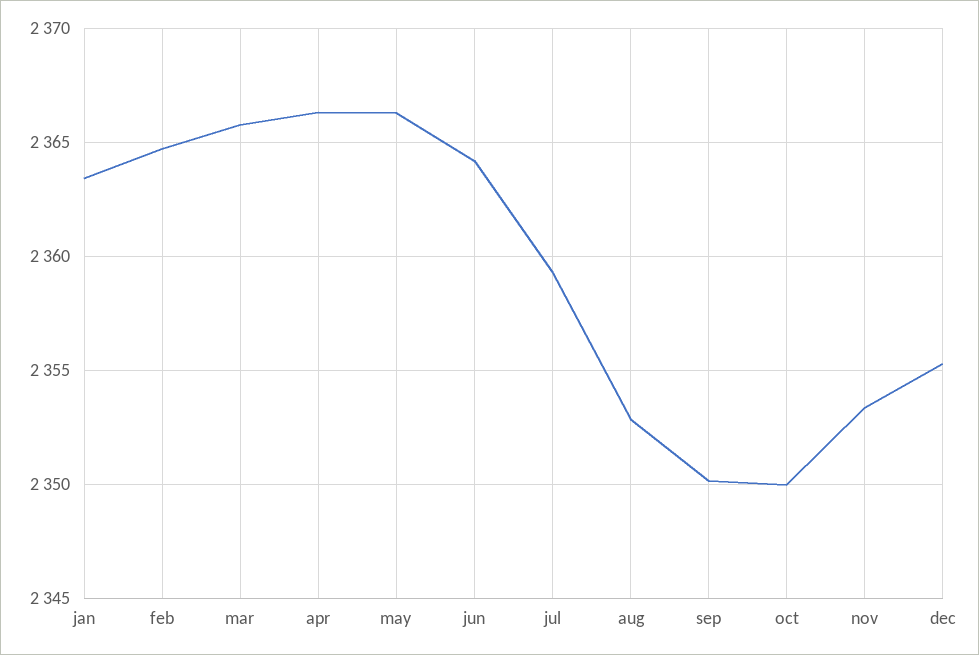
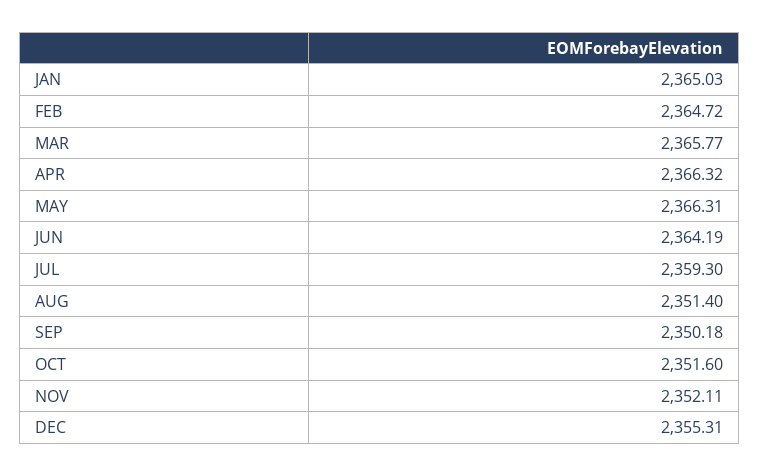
jan: 2363.5 -> 2365.03
aug: 2353 -> 2351.4
oct: 2350 -> 2351.6
nov: 2353.5 -> 2352.11

